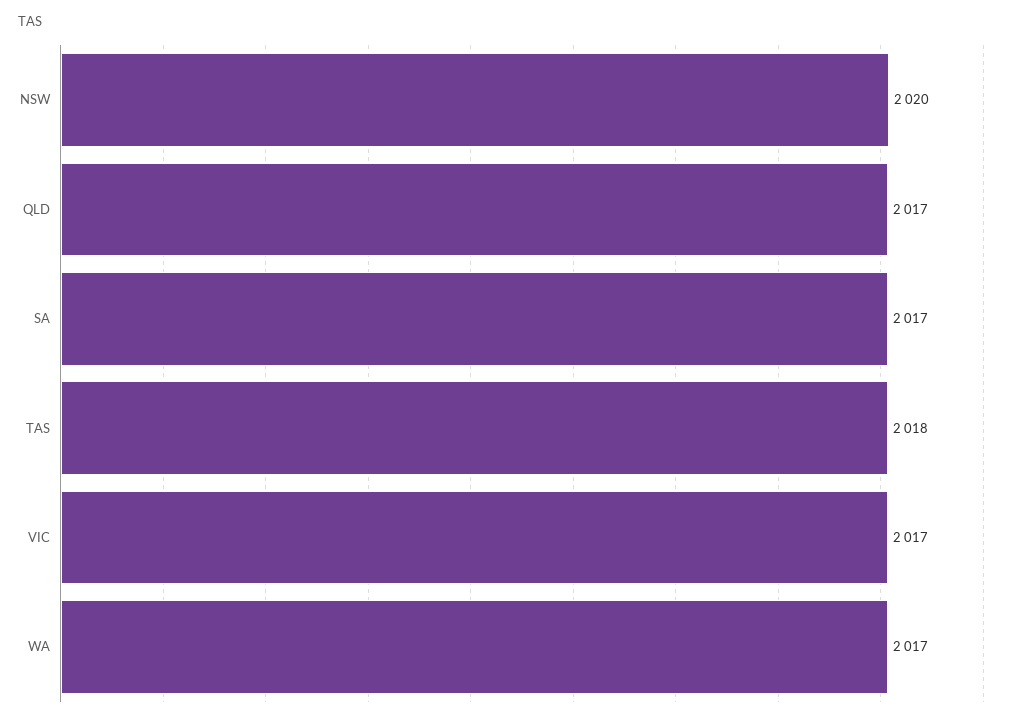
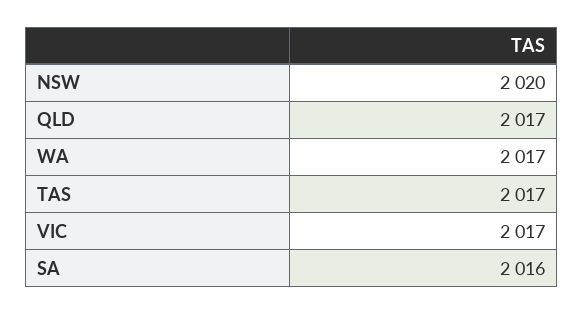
SA: 2017 -> 2016
TAS: 2018 -> 2017

